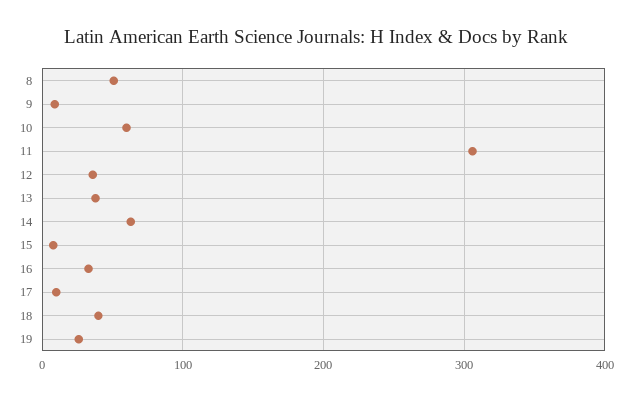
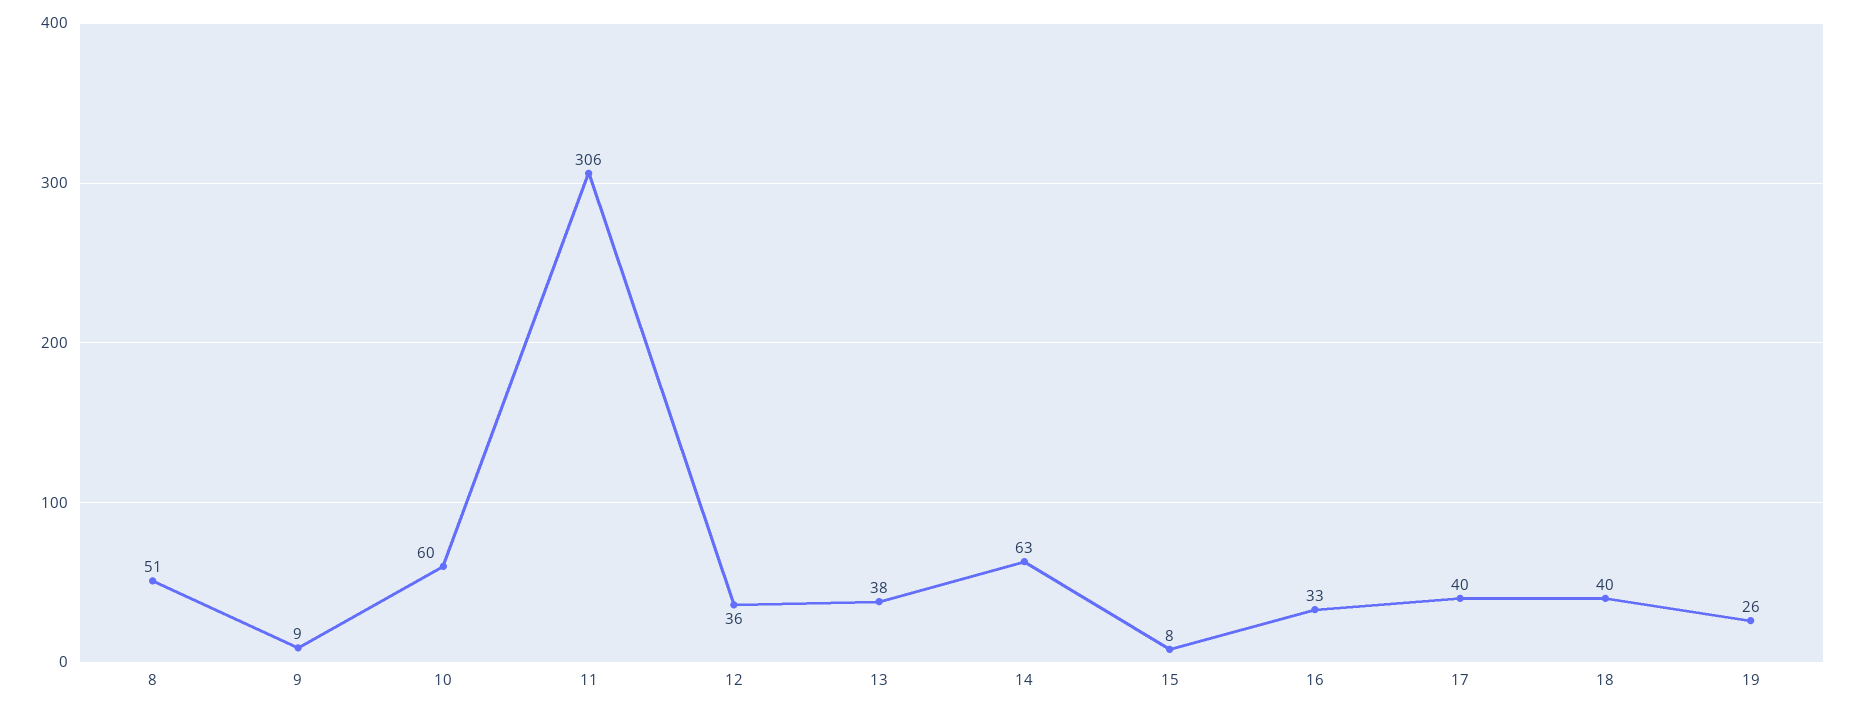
17: 10 -> 40

